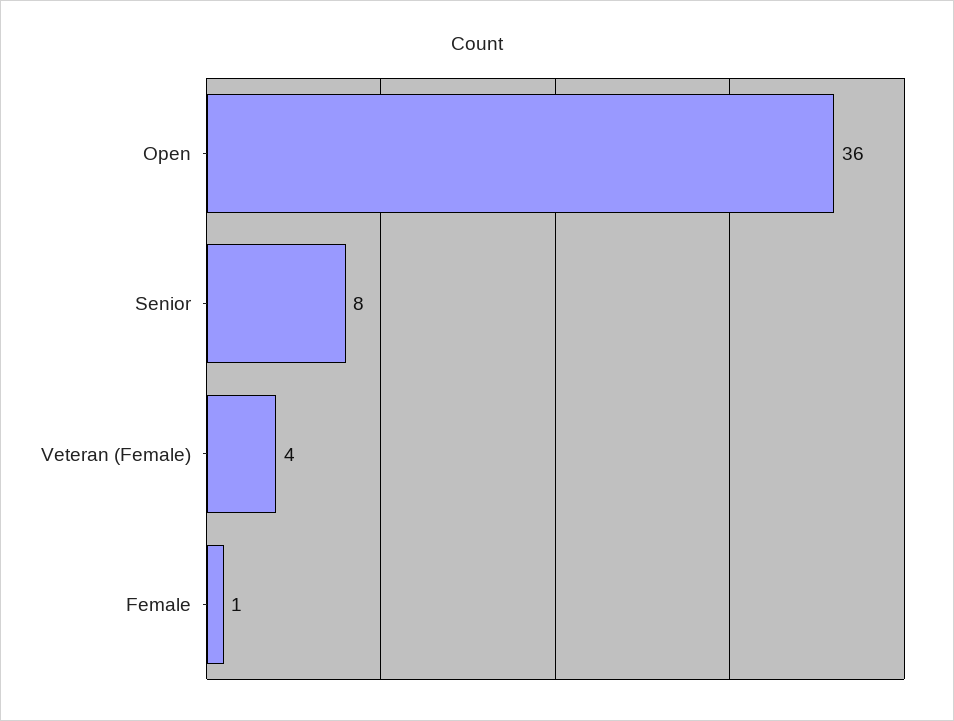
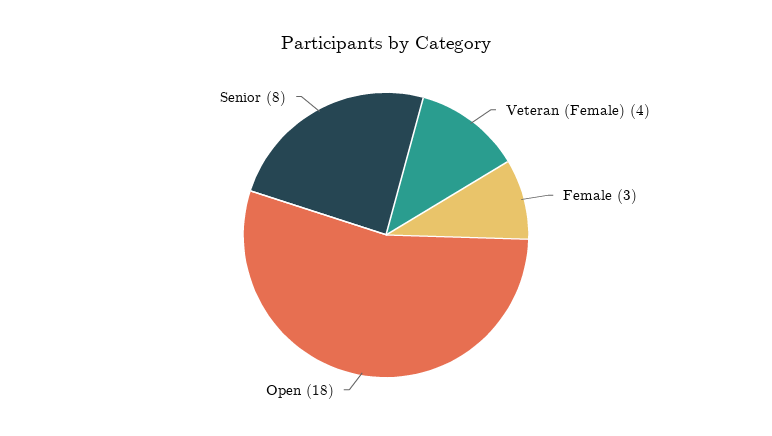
Open: 36 -> 18
Female: 1 -> 3

